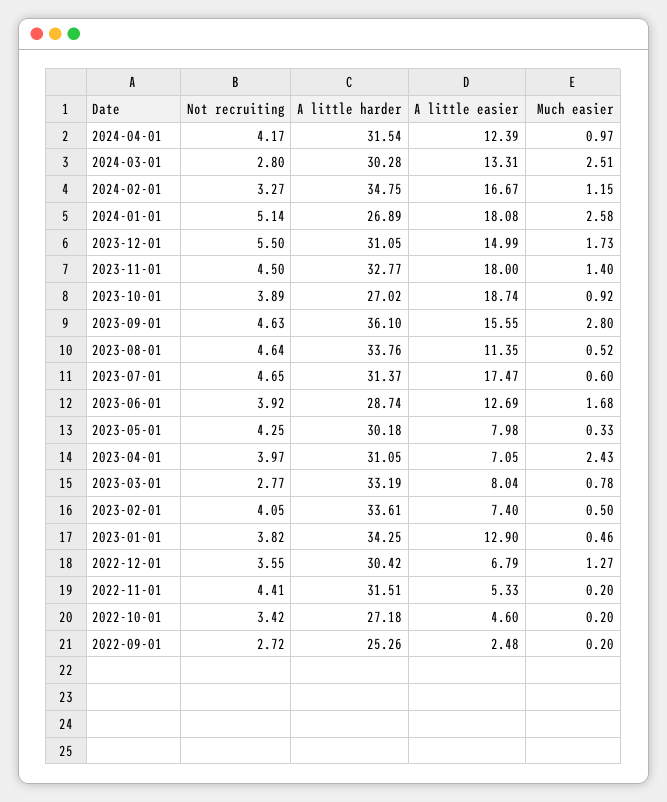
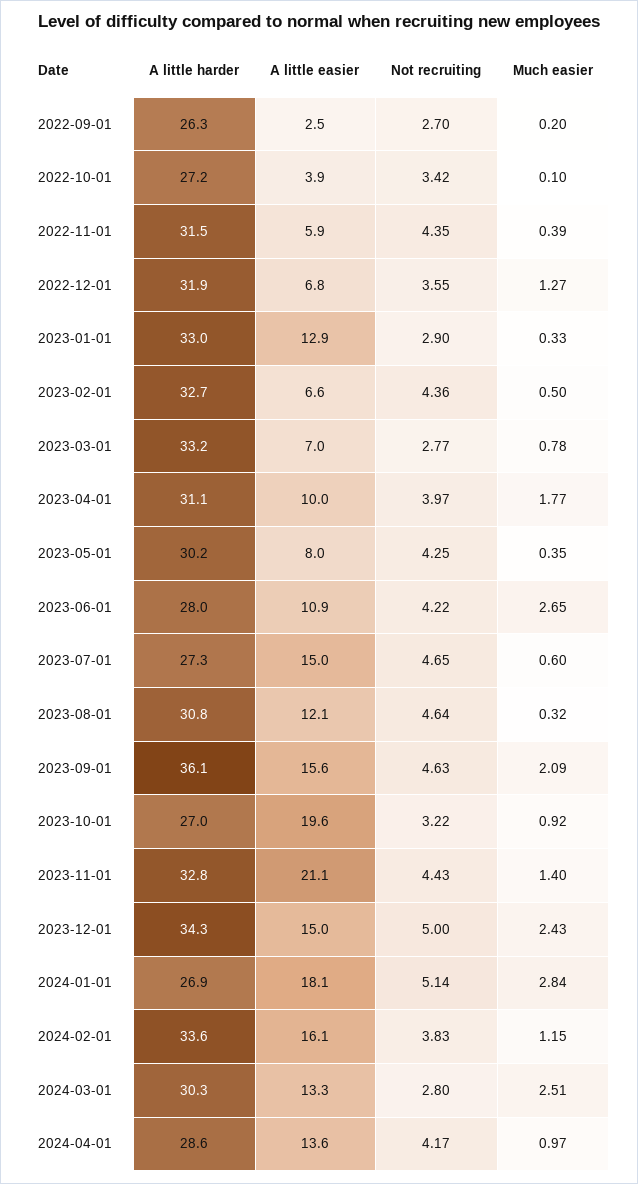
A little harder, 2024-04-01: 31.54 -> 28.6
A little easier, 2024-04-01: 12.39 -> 13.6
Not recruiting, 2024-02-01: 3.27 -> 3.83
A little harder, 2024-02-01: 34.75 -> 33.6
A little easier, 2024-02-01: 16.67 -> 16.1
Much easier, 2024-01-01: 2.58 -> 2.84
Not recruiting, 2023-12-01: 5.5 -> 5
A little harder, 2023-12-01: 31.05 -> 34.3
Much easier, 2023-12-01: 1.73 -> 2.43
Not recruiting, 2023-11-01: 4.5 -> 4.43
A little easier, 2023-11-01: 18 -> 21.1
Not recruiting, 2023-10-01: 3.89 -> 3.22
A little easier, 2023-10-01: 18.74 -> 19.6
Much easier, 2023-09-01: 2.8 -> 2.09
A little harder, 2023-08-01: 33.76 -> 30.8
A little easier, 2023-08-01: 11.35 -> 12.1
Much easier, 2023-08-01: 0.52 -> 0.32
A little harder, 2023-07-01: 31.37 -> 27.3
A little easier, 2023-07-01: 17.47 -> 15
Not recruiting, 2023-06-01: 3.92 -> 4.22
A little harder, 2023-06-01: 28.74 -> 28
A little easier, 2023-06-01: 12.69 -> 10.9
Much easier, 2023-06-01: 1.68 -> 2.65
Much easier, 2023-05-01: 0.33 -> 0.35
A little easier, 2023-04-01: 7.05 -> 10
Much easier, 2023-04-01: 2.43 -> 1.77
A little easier, 2023-03-01: 8.04 -> 7
Not recruiting, 2023-02-01: 4.05 -> 4.36
A little harder, 2023-02-01: 33.61 -> 32.7
A little easier, 2023-02-01: 7.4 -> 6.6
Not recruiting, 2023-01-01: 3.82 -> 2.9
A little harder, 2023-01-01: 34.25 -> 33
Much easier, 2023-01-01: 0.46 -> 0.33
A little harder, 2022-12-01: 30.42 -> 31.9
Not recruiting, 2022-11-01: 4.41 -> 4.35
A little easier, 2022-11-01: 5.33 -> 5.9
Much easier, 2022-11-01: 0.2 -> 0.39
A little easier, 2022-10-01: 4.6 -> 3.9
Much easier, 2022-10-01: 0.2 -> 0.1
Not recruiting, 2022-09-01: 2.72 -> 2.7
A little harder, 2022-09-01: 25.26 -> 26.3

